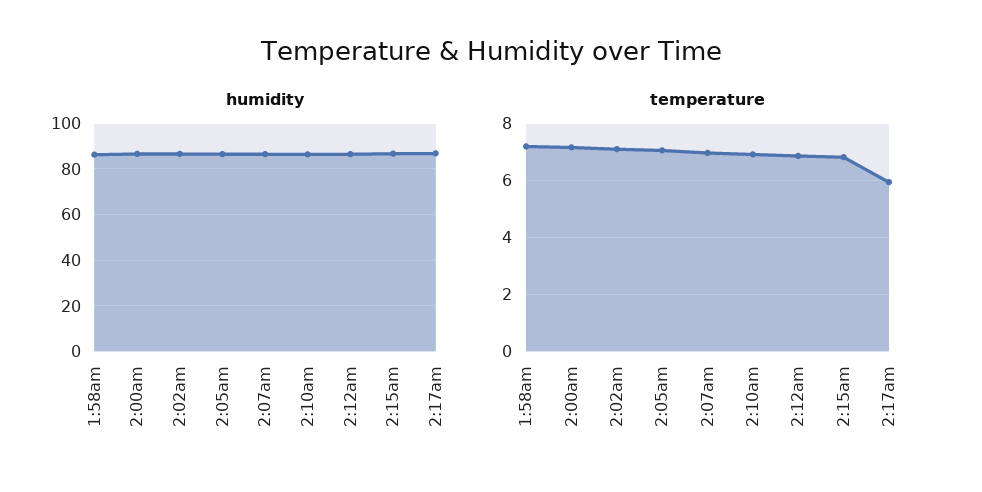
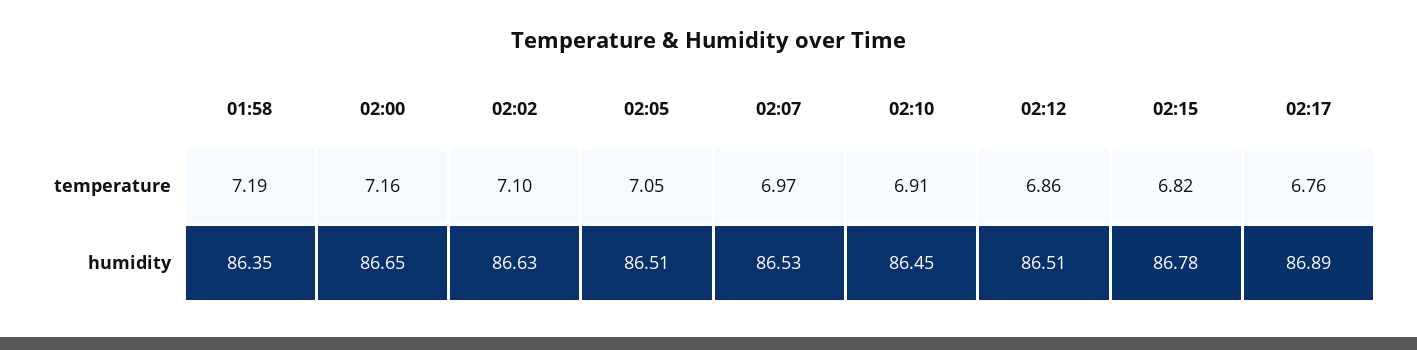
temperature, 2:17am: 6 -> 6.76

